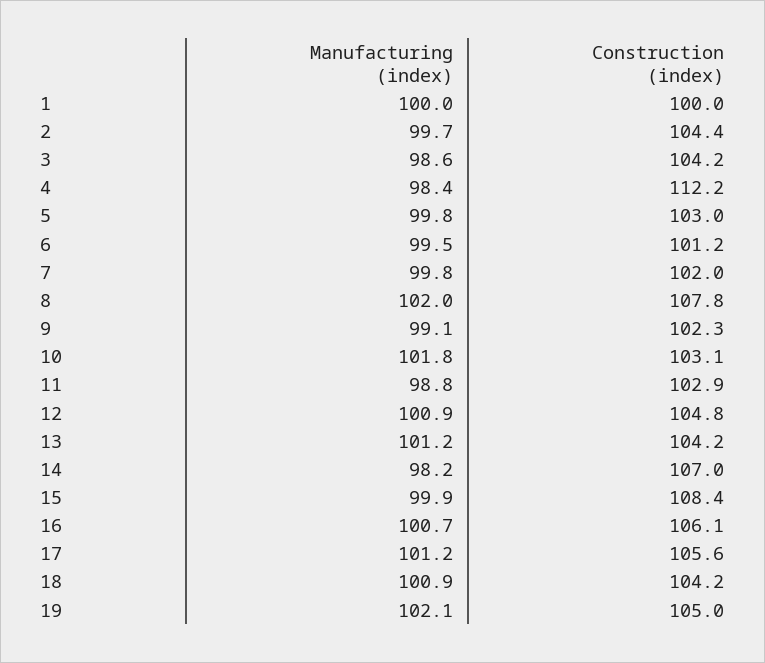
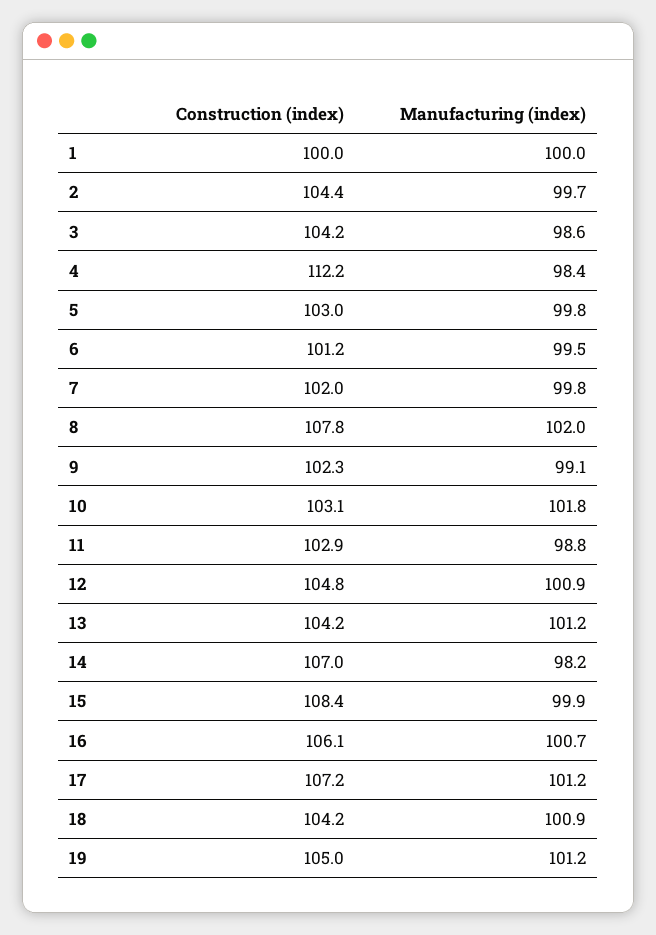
Construction (index), 17: 105.6 -> 107.2
Manufacturing (index), 19: 102.1 -> 101.2

